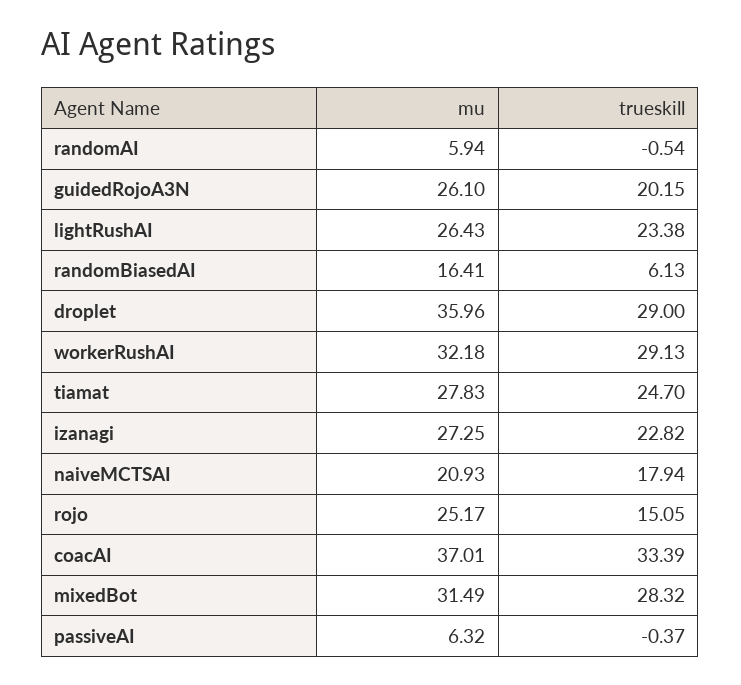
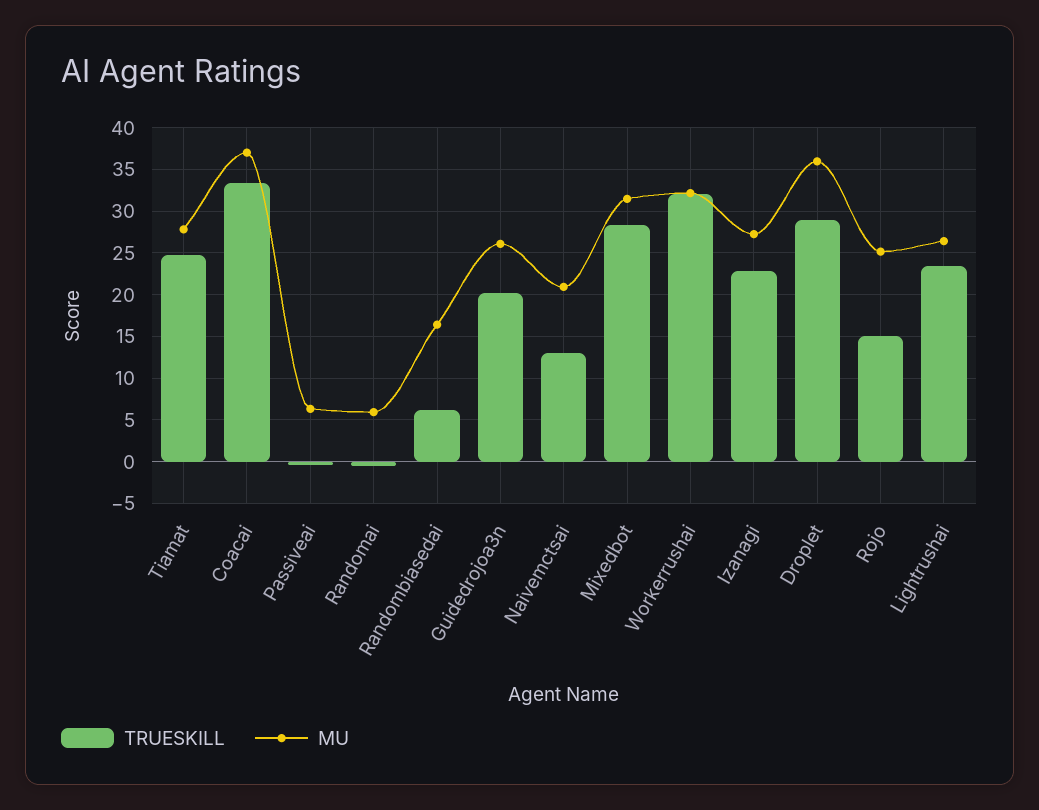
trueskill, workerRushAI: 29.13 -> 32
trueskill, naiveMCTSAI: 17.94 -> 13

